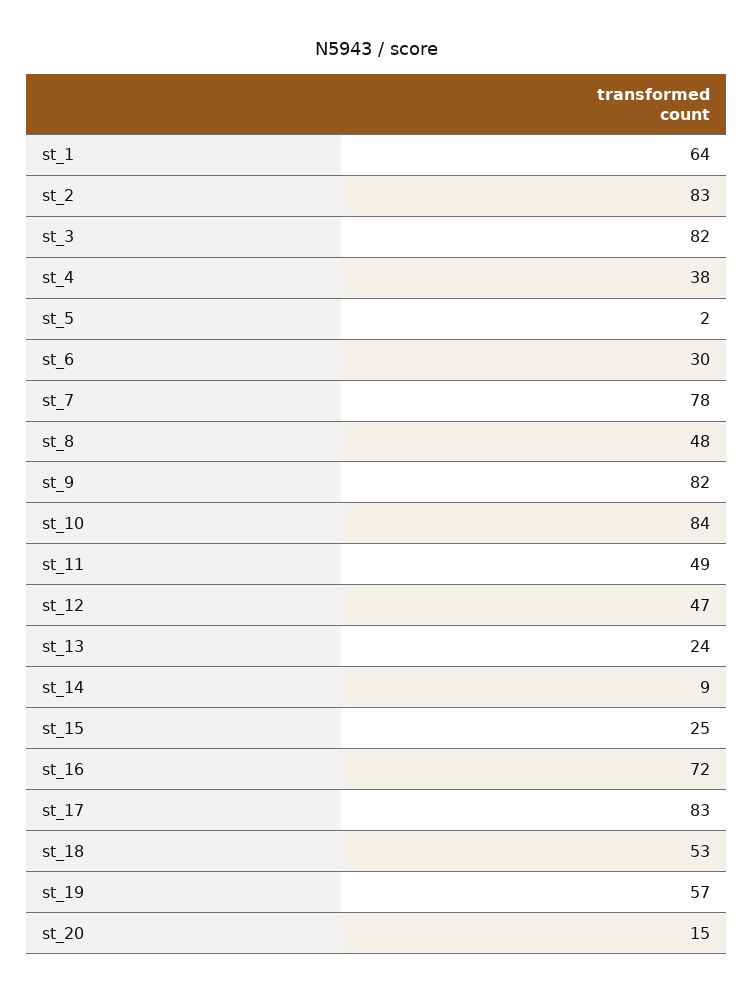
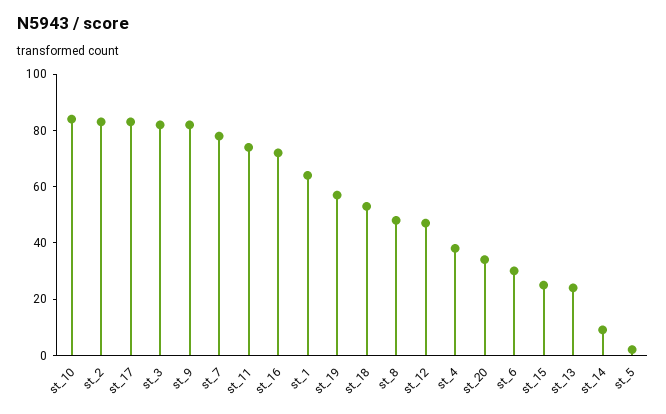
st_11: 49 -> 75
st_20: 15 -> 35

